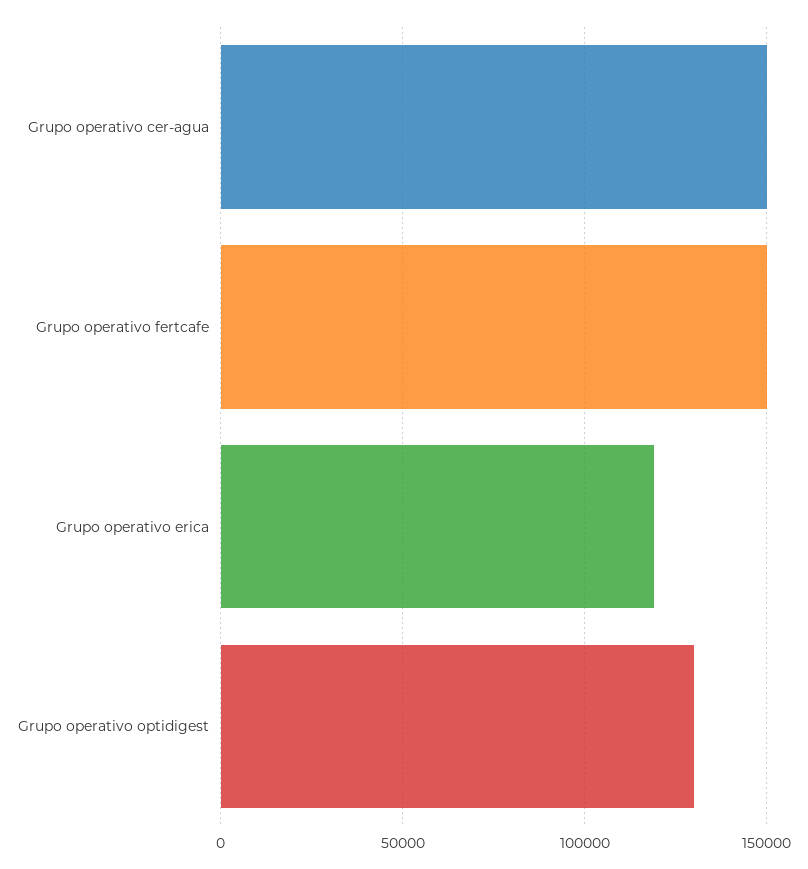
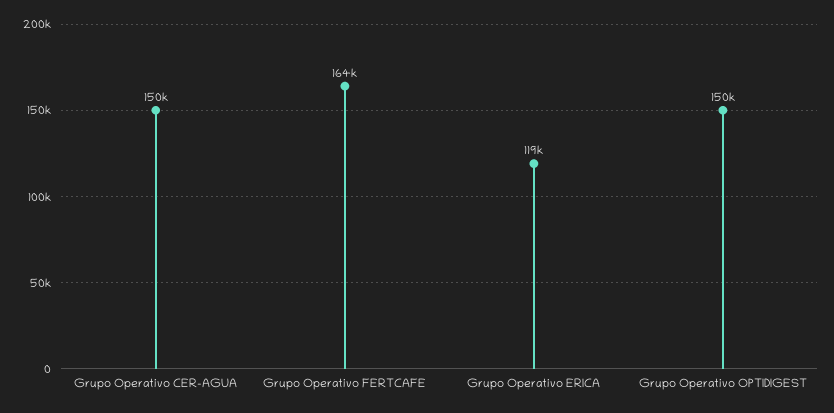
Grupo operativo fertcafe: 150000 -> 164000
Grupo operativo optidigest: 130000 -> 150000

